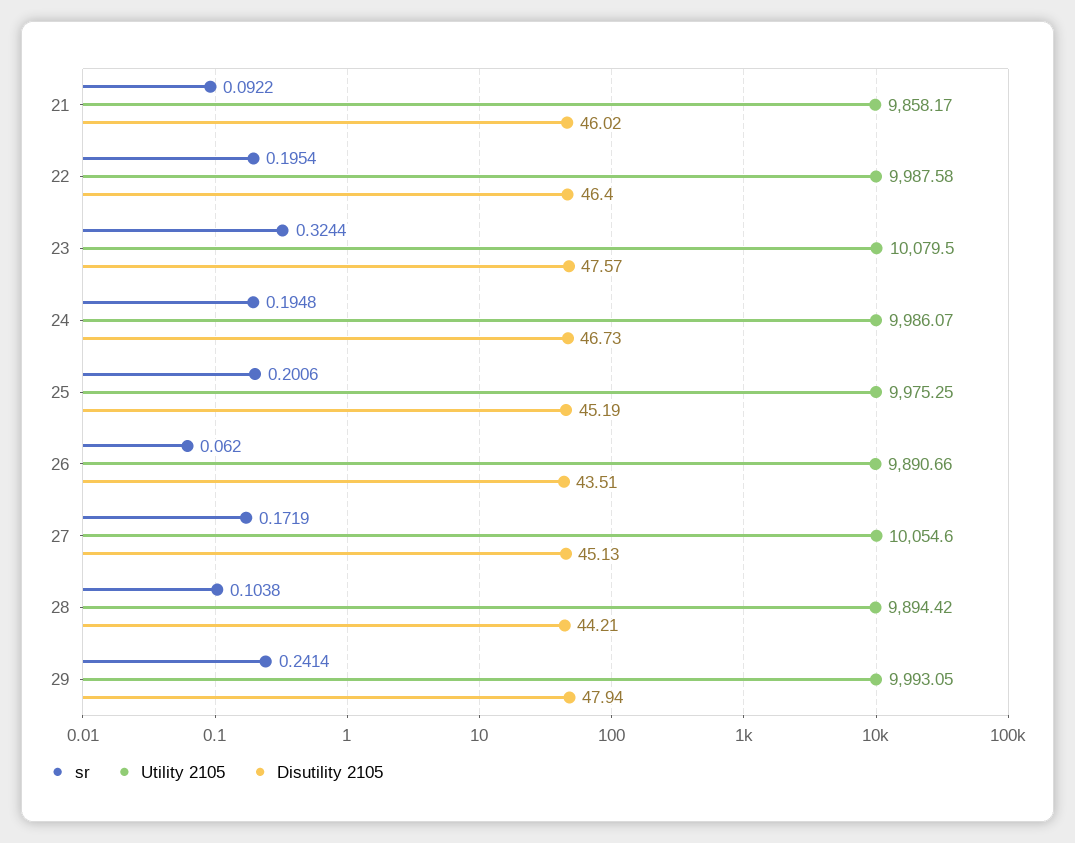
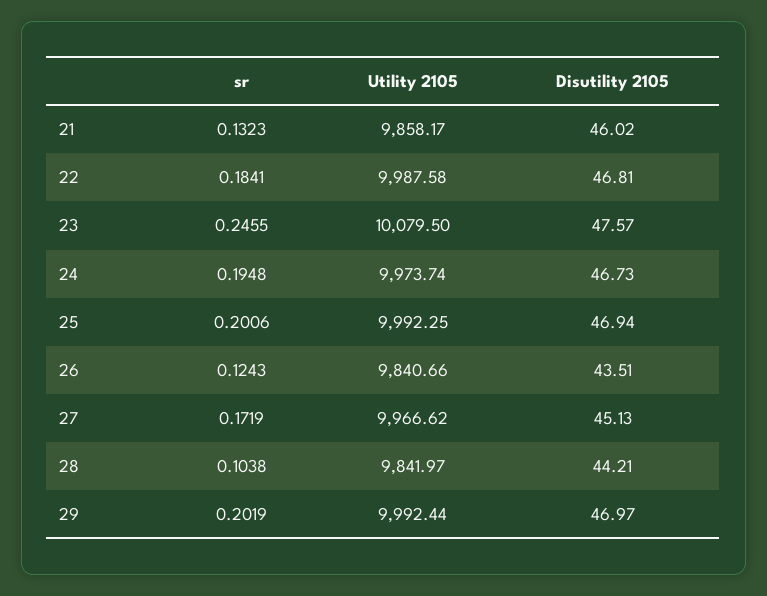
sr, 21: 0.0922 -> 0.1323
sr, 22: 0.1954 -> 0.1841
Disutility 2105, 22: 46.4 -> 46.81
sr, 23: 0.3244 -> 0.2455
Utility 2105, 24: 9986.07 -> 9973.74
Utility 2105, 25: 9975.25 -> 9992.25
Disutility 2105, 25: 45.19 -> 46.94
sr, 26: 0.062 -> 0.1243
Utility 2105, 26: 9890.66 -> 9840.66
Utility 2105, 27: 10054.6 -> 9966.62
Utility 2105, 28: 9894.42 -> 9841.97
sr, 29: 0.2414 -> 0.2019
Utility 2105, 29: 9993.05 -> 9992.44
Disutility 2105, 29: 47.94 -> 46.97

